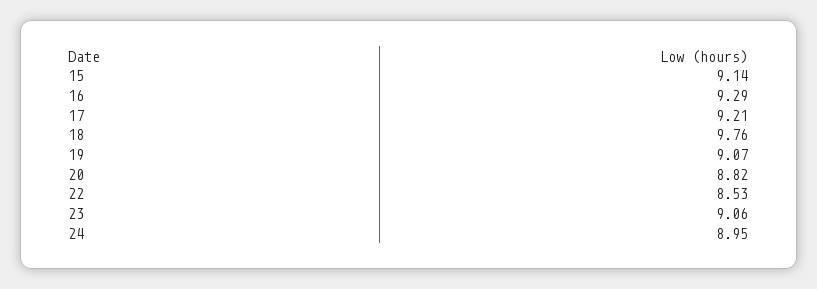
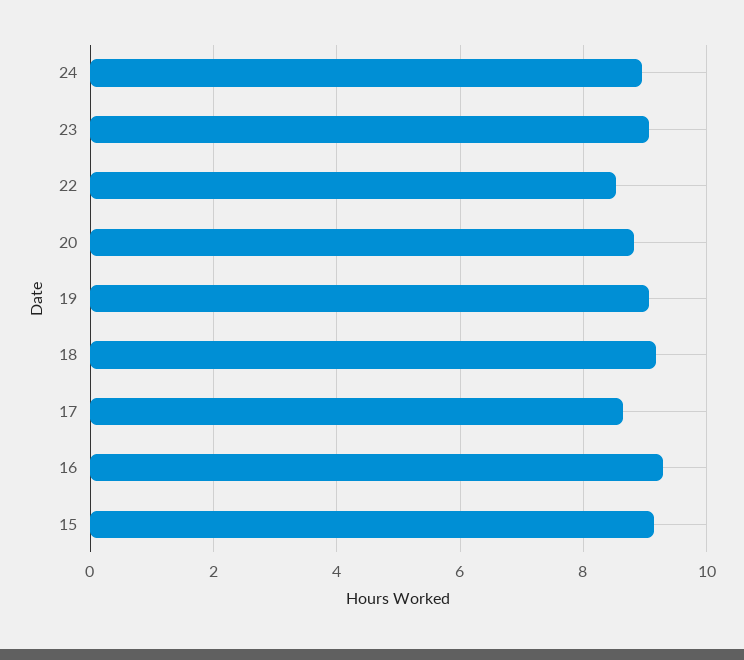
17: 9.21 -> 8.6
18: 9.76 -> 9.2

